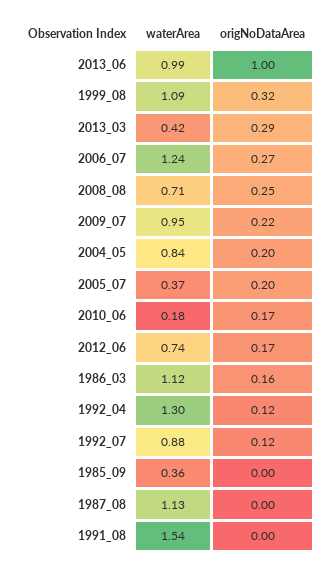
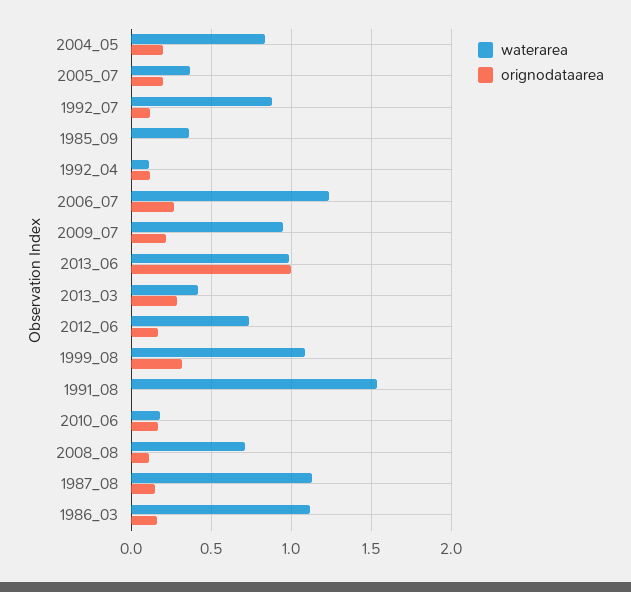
origNoDataArea, 2008_08: 0.25 -> 0.1
waterArea, 1992_04: 1.3 -> 0.1
origNoDataArea, 1987_08: 0 -> 0.15

